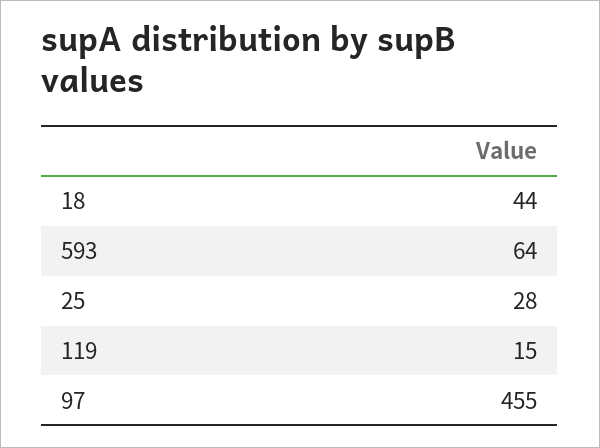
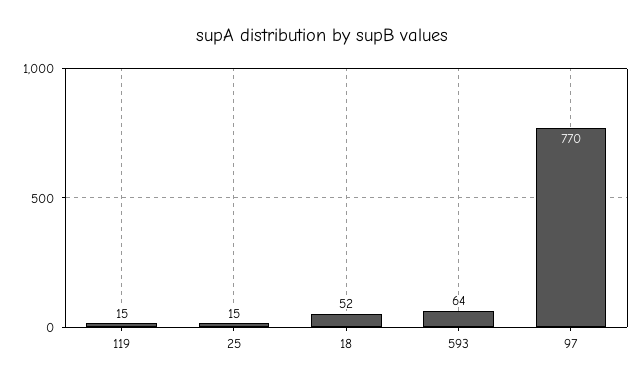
18: 44 -> 52
25: 28 -> 15
97: 455 -> 770

